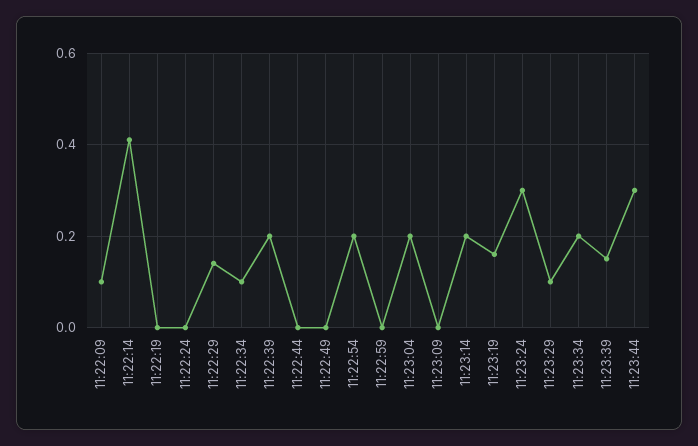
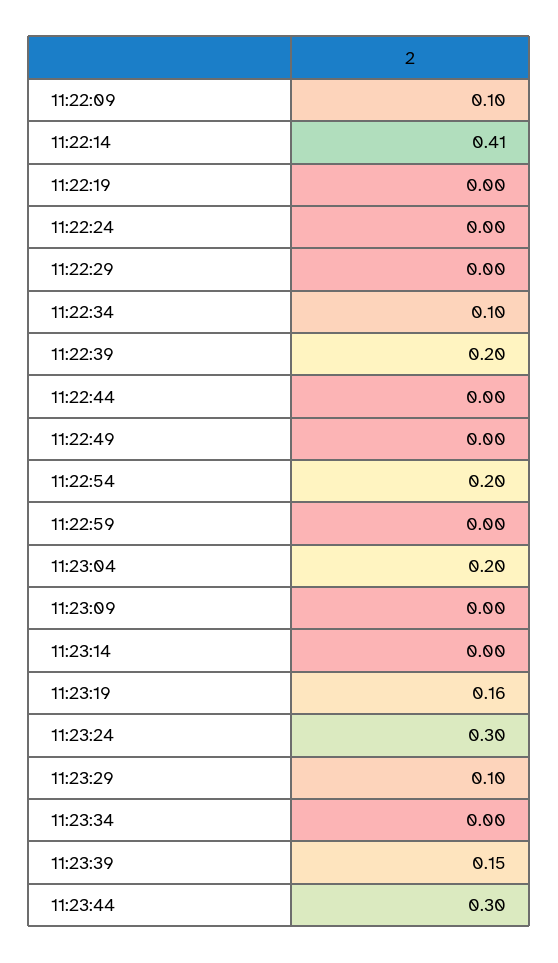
11:22:29: 0.15 -> 0
11:23:14: 0.2 -> 0
11:23:34: 0.2 -> 0

